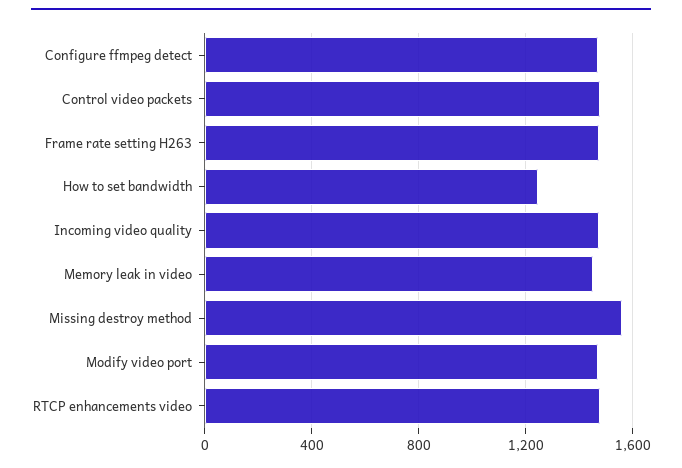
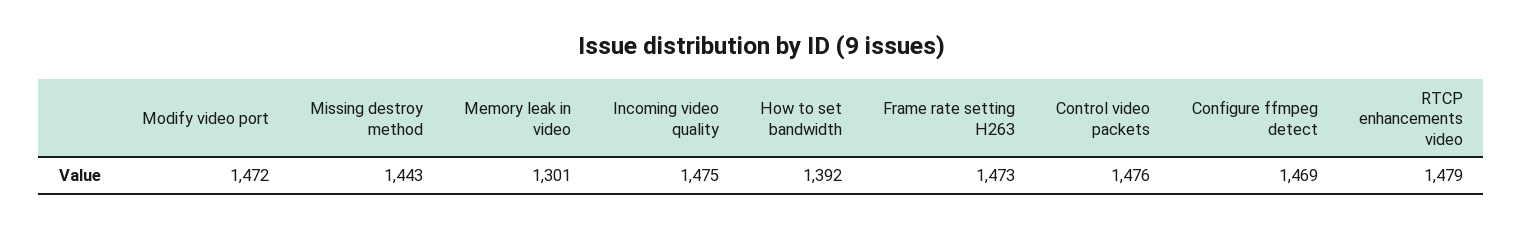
How to set bandwidth: 1250 -> 1392
Memory leak in video: 1450 -> 1301
Missing destroy method: 1550 -> 1443

